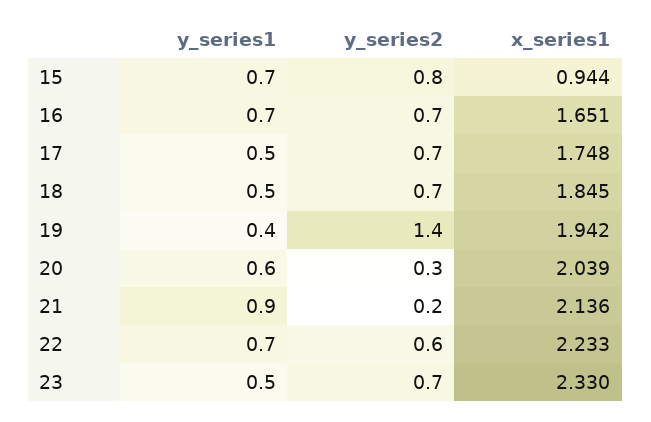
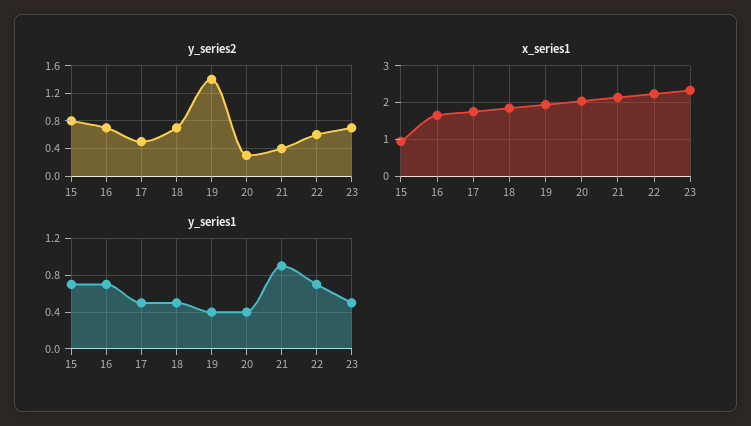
y_series2, 17: 0.7 -> 0.5
y_series1, 20: 0.6 -> 0.4
y_series2, 21: 0.2 -> 0.4

